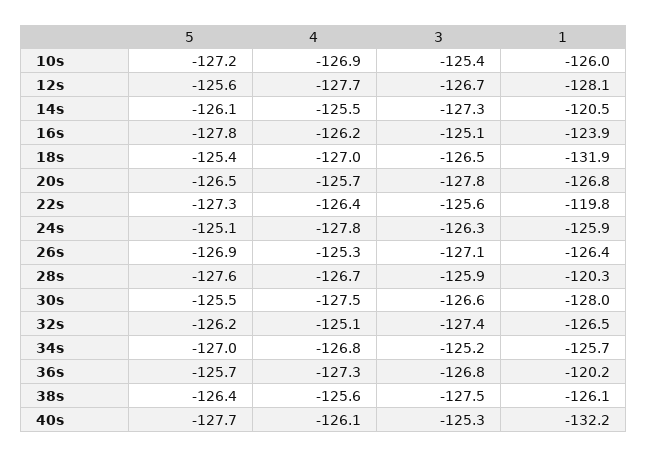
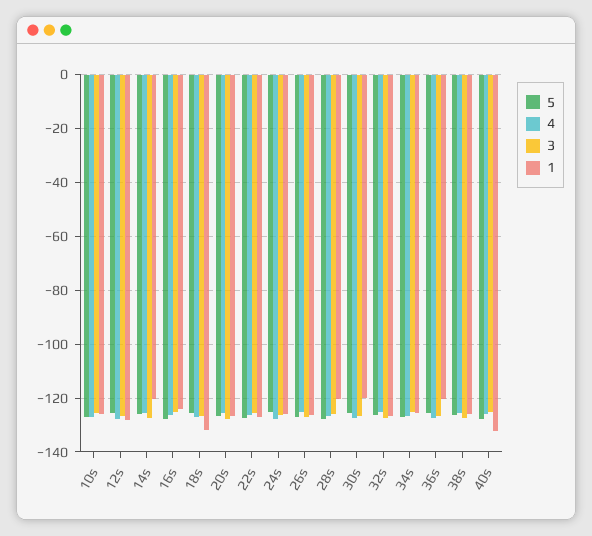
1, 22s: -119.8 -> -127.5
1, 30s: -128 -> -120

